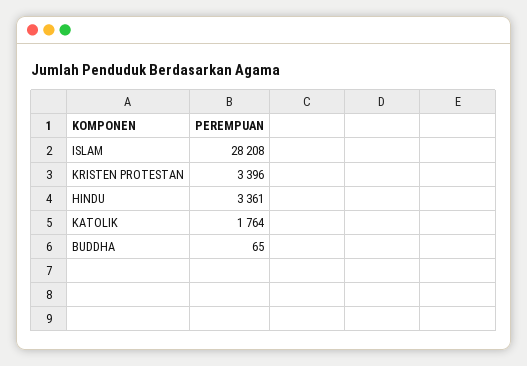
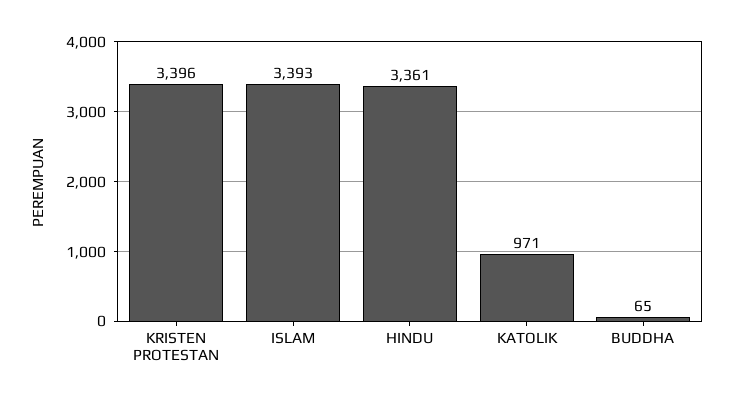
ISLAM: 28208 -> 3393
KATOLIK: 1764 -> 971

